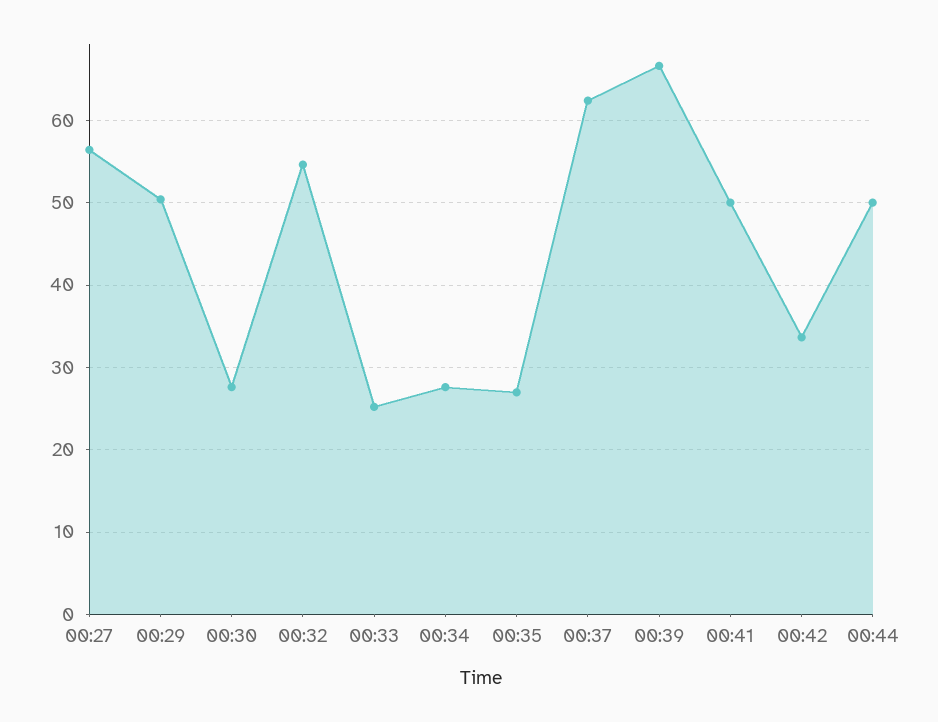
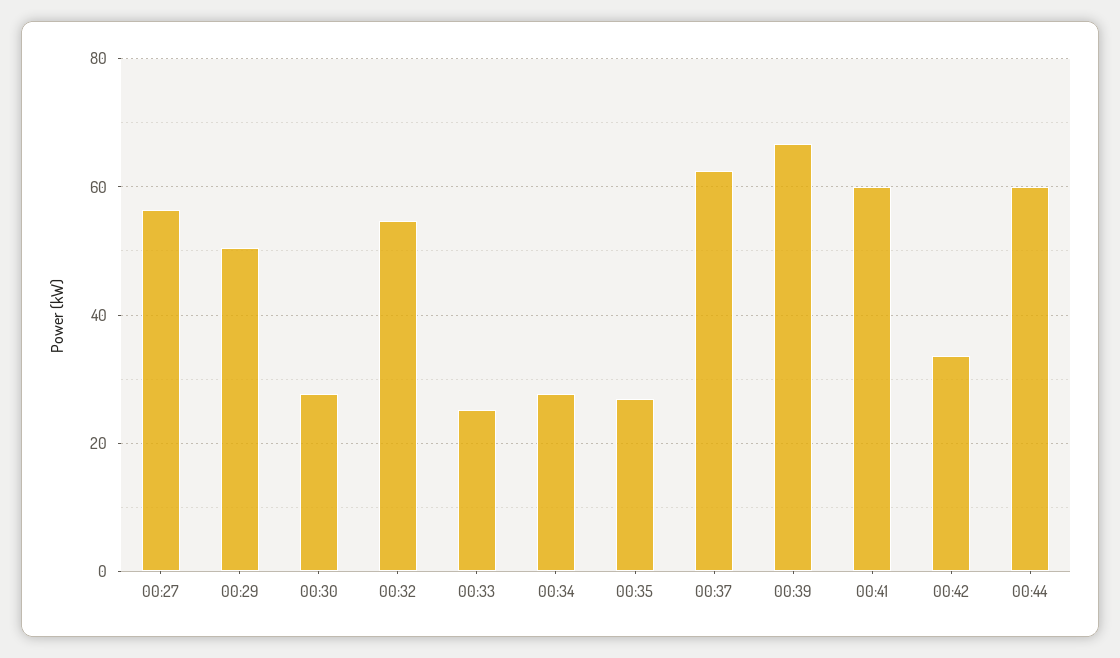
00:41: 50 -> 60
00:44: 50 -> 60

